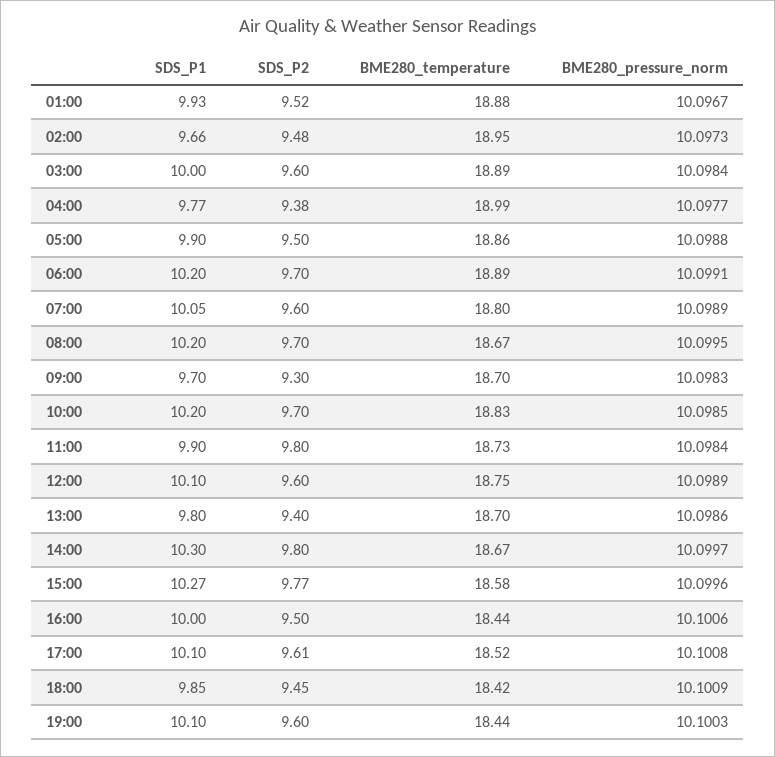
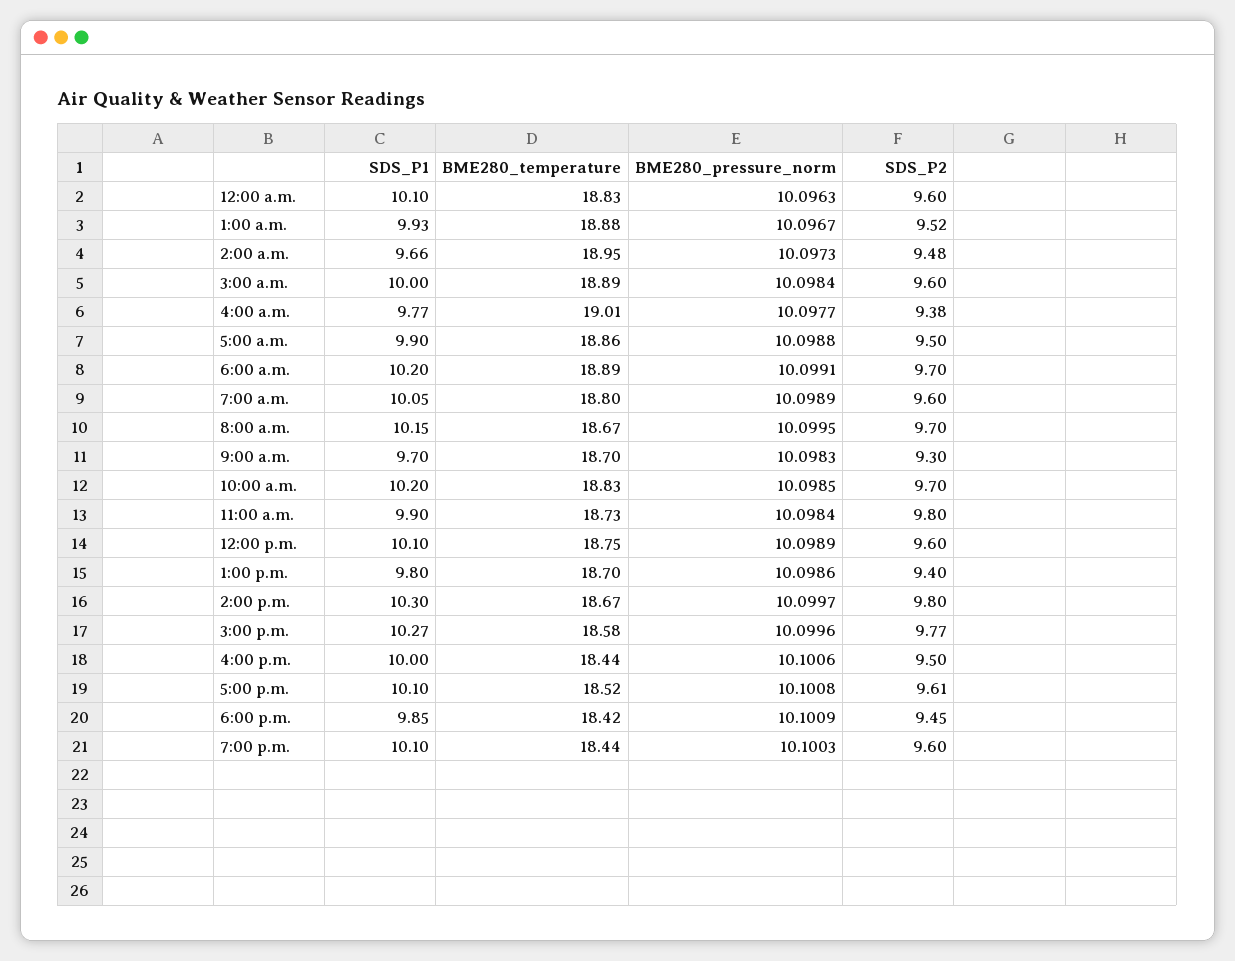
BME280_temperature, 04:00: 18.99 -> 19.01
SDS_P1, 08:00: 10.2 -> 10.15
SDS_P1, 12:00 a.m.: none -> 10.1
BME280_temperature, 12:00 a.m.: none -> 18.83
BME280_pressure_norm, 12:00 a.m.: none -> 10.0963
SDS_P2, 12:00 a.m.: none -> 9.6

